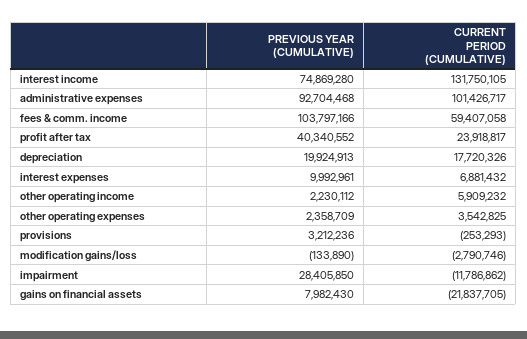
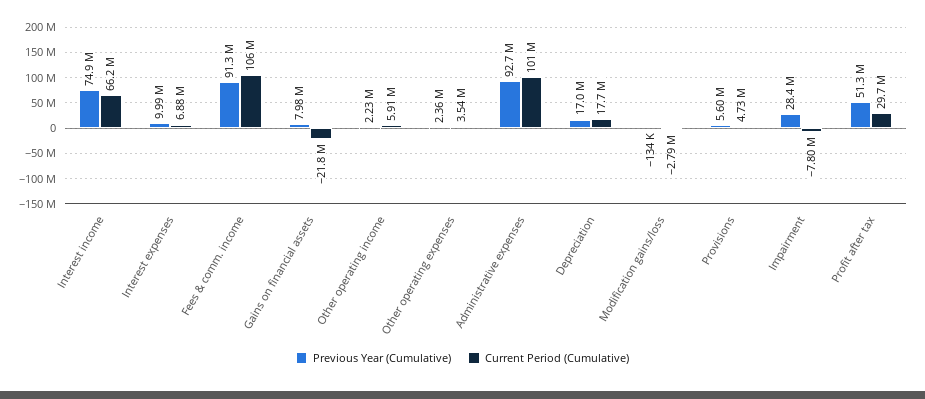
CURRENT PERIOD (CUMULATIVE), interest income: 131750105 -> 66200000
PREVIOUS YEAR (CUMULATIVE), fees & comm. income: 103797166 -> 91300000
CURRENT PERIOD (CUMULATIVE), fees & comm. income: 59407058 -> 106000000
PREVIOUS YEAR (CUMULATIVE), profit after tax: 40340552 -> 51300000
CURRENT PERIOD (CUMULATIVE), profit after tax: 23918817 -> 29700000
PREVIOUS YEAR (CUMULATIVE), depreciation: 19924913 -> 17000000
PREVIOUS YEAR (CUMULATIVE), provisions: 3212236 -> 5600000
CURRENT PERIOD (CUMULATIVE), provisions: -253293 -> 4730000
CURRENT PERIOD (CUMULATIVE), impairment: -11786862 -> -7800000

